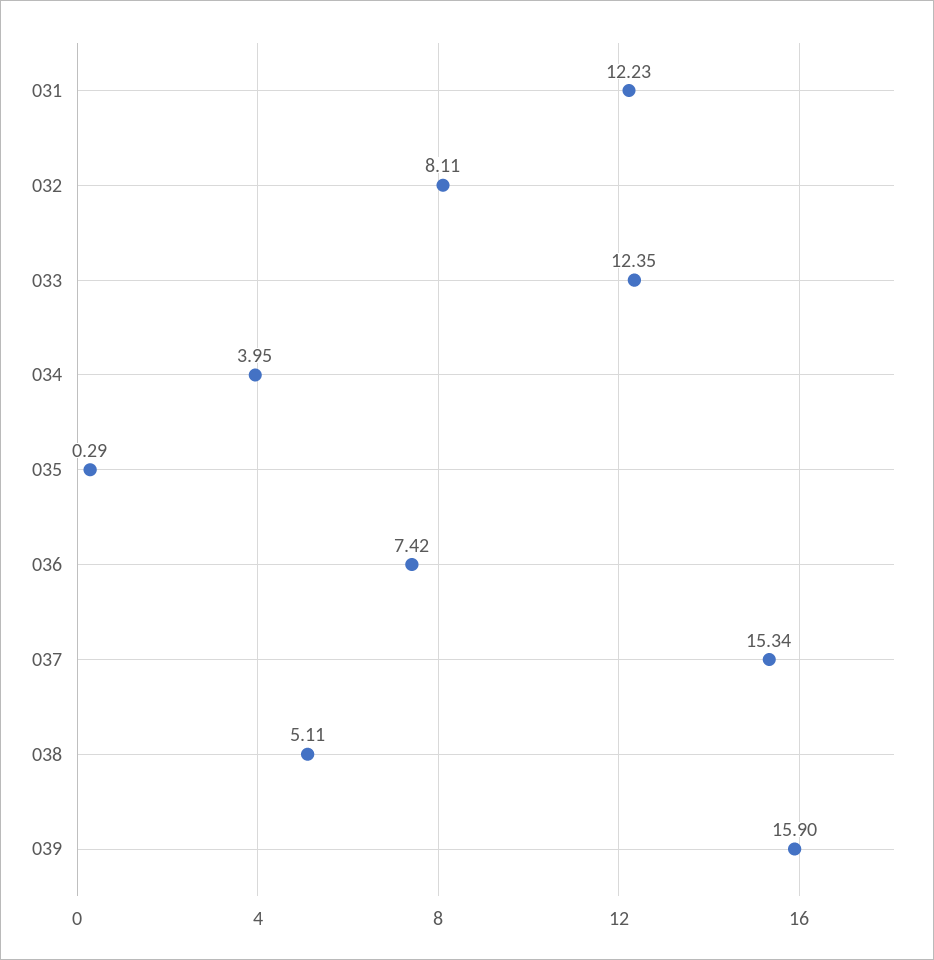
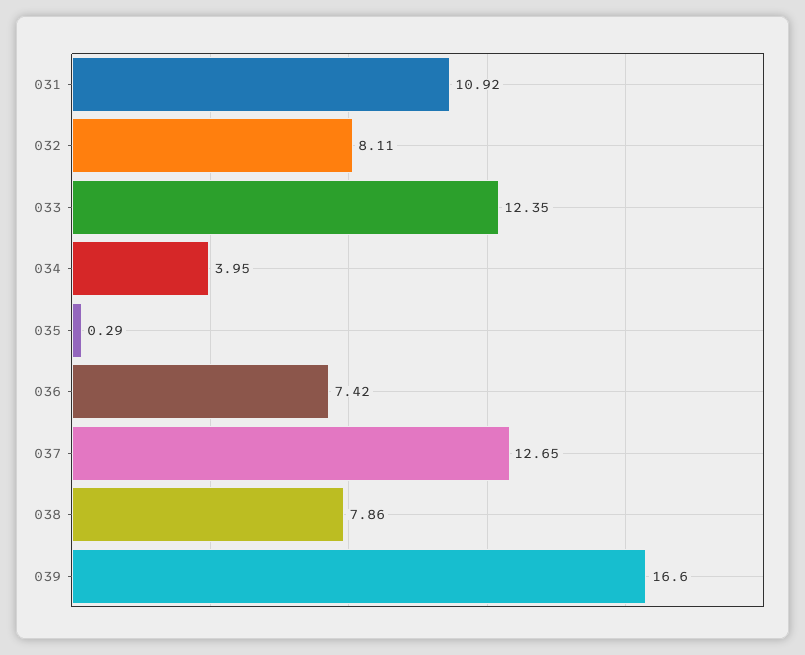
031: 12.23 -> 10.92
037: 15.34 -> 12.65
038: 5.11 -> 7.86
039: 15.9 -> 16.6

